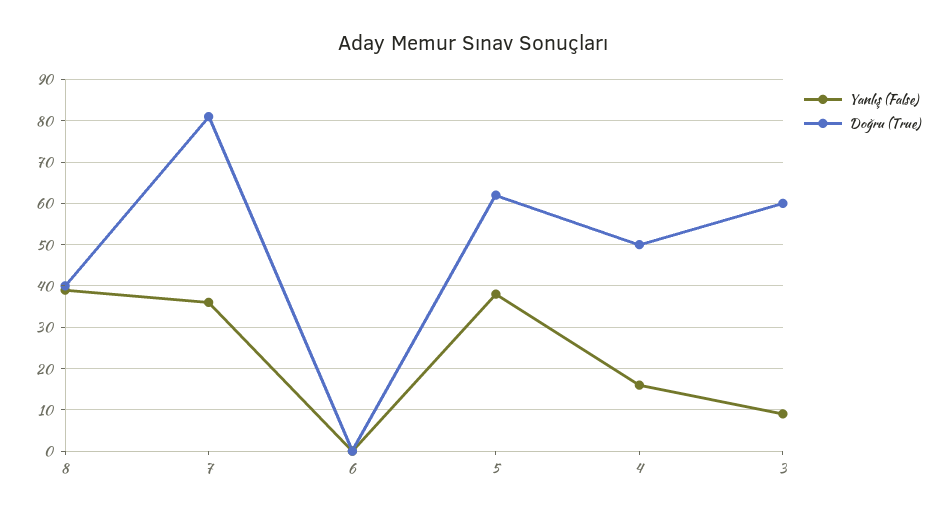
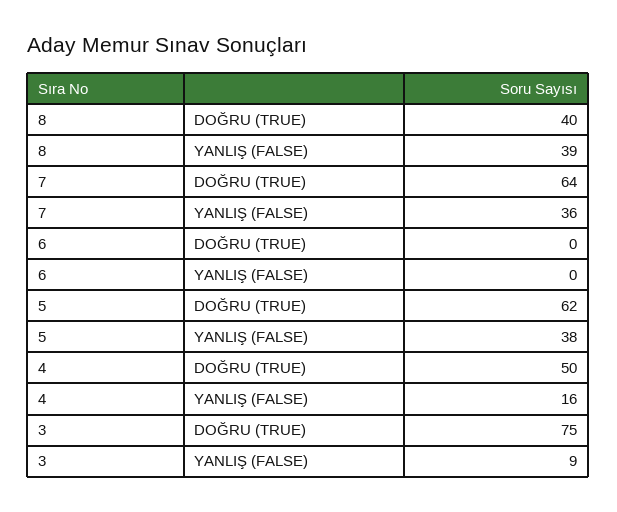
Doğru (True), 7: 80 -> 64
Doğru (True), 3: 60 -> 75

